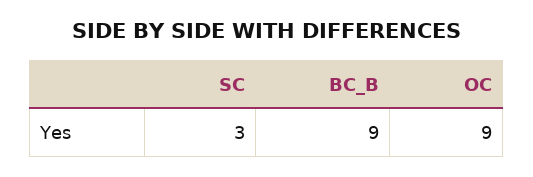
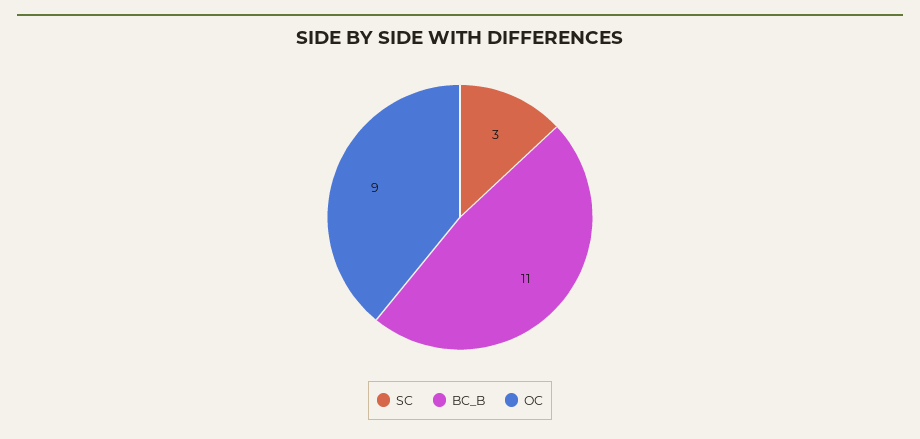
BC_B: 9 -> 11

